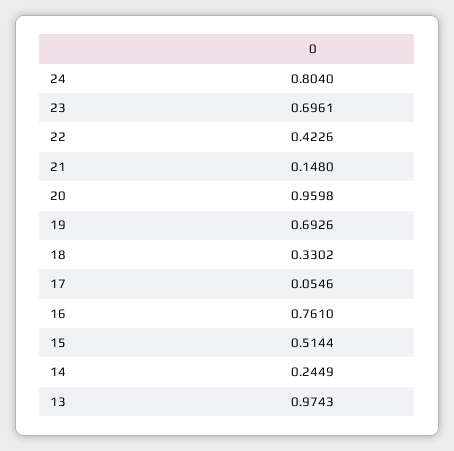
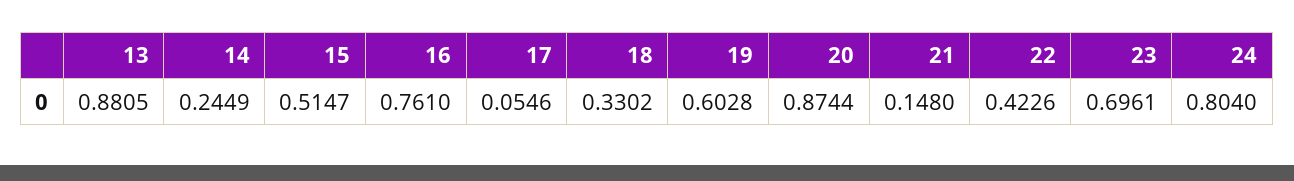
20: 0.9598 -> 0.8744
19: 0.6926 -> 0.6028
15: 0.5144 -> 0.5147
13: 0.9743 -> 0.8805

